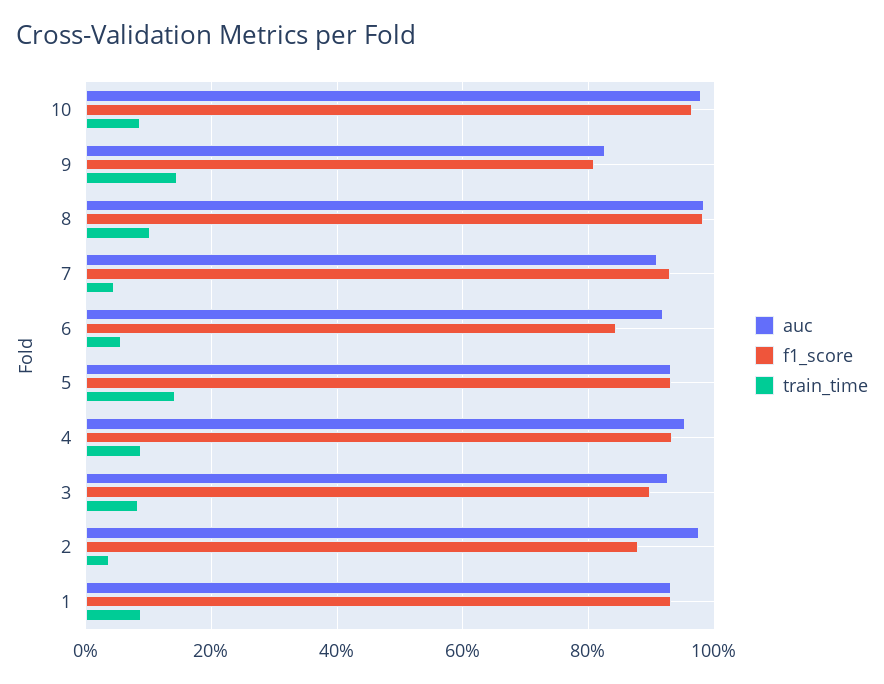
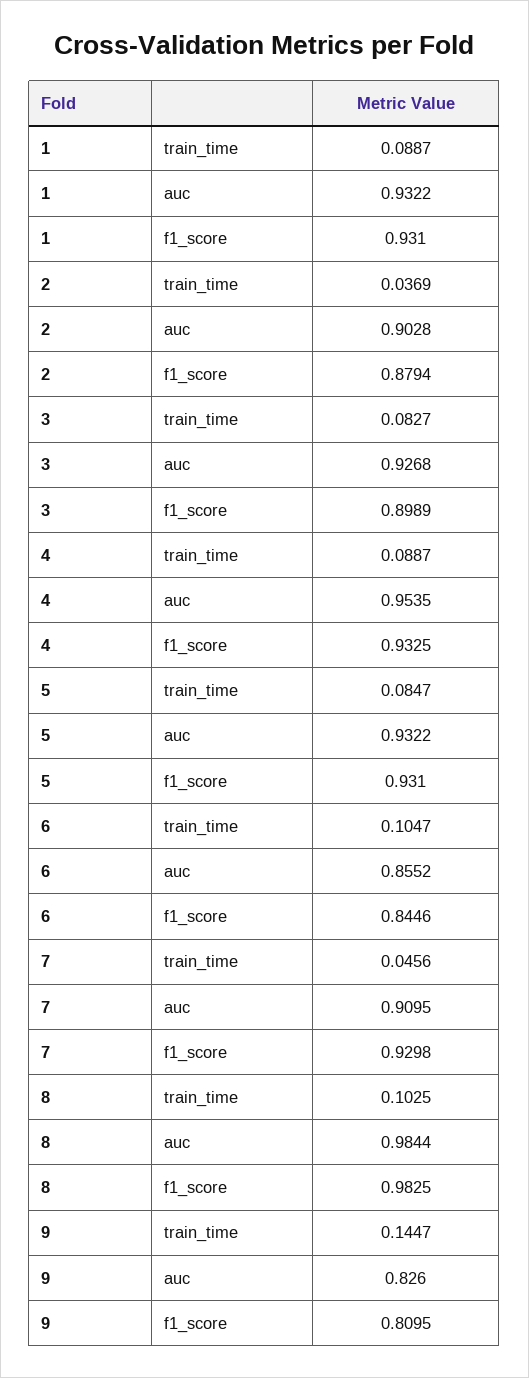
auc, 10: 0.98 -> none
f1_score, 10: 0.96 -> none
train_time, 10: 0.08 -> none
auc, 6: 0.92 -> 0.8552
train_time, 6: 0.06 -> 0.1047
train_time, 5: 0.14 -> 0.0847
auc, 2: 0.98 -> 0.9028

